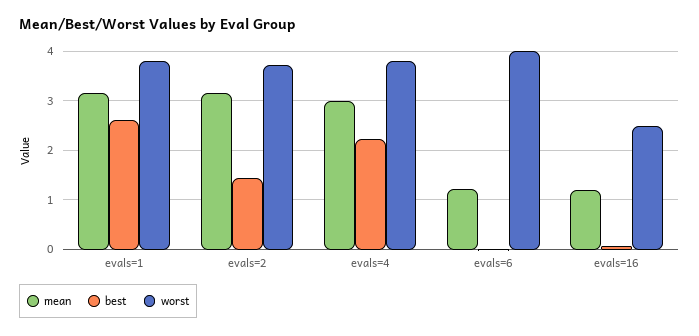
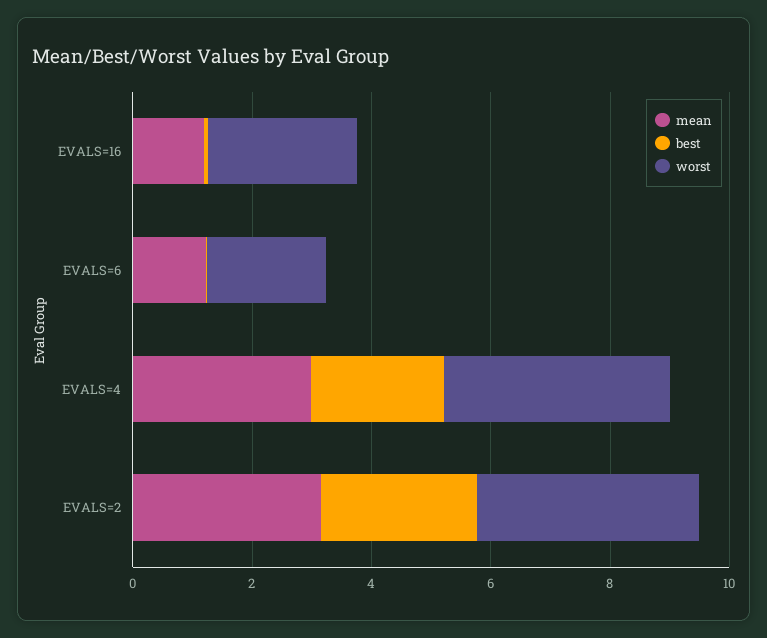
mean, evals=1: 3.2 -> none
best, evals=1: 2.6 -> none
worst, evals=1: 3.8 -> none
best, evals=2: 1.4 -> 2.5
worst, evals=6: 4 -> 2

